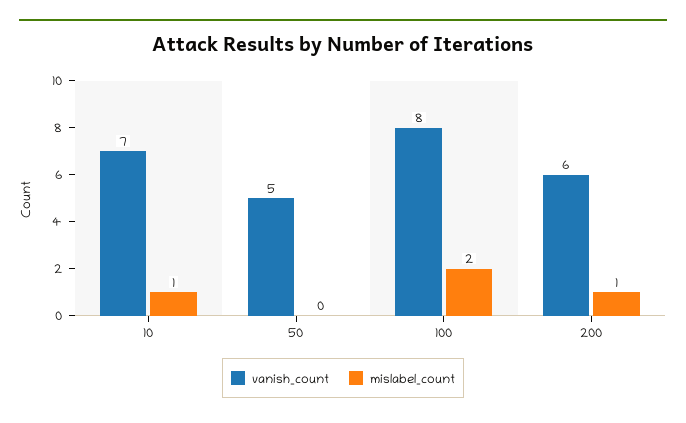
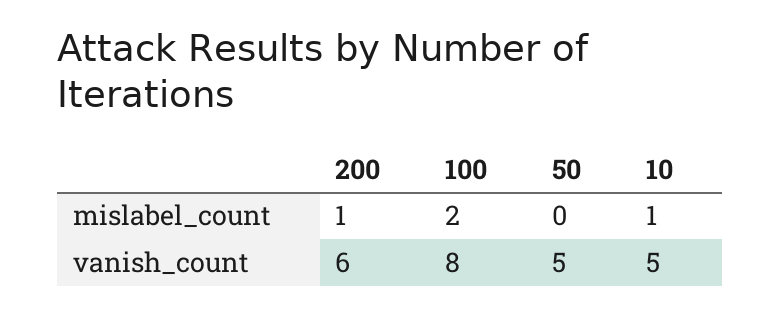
vanish_count, 10: 7 -> 5

